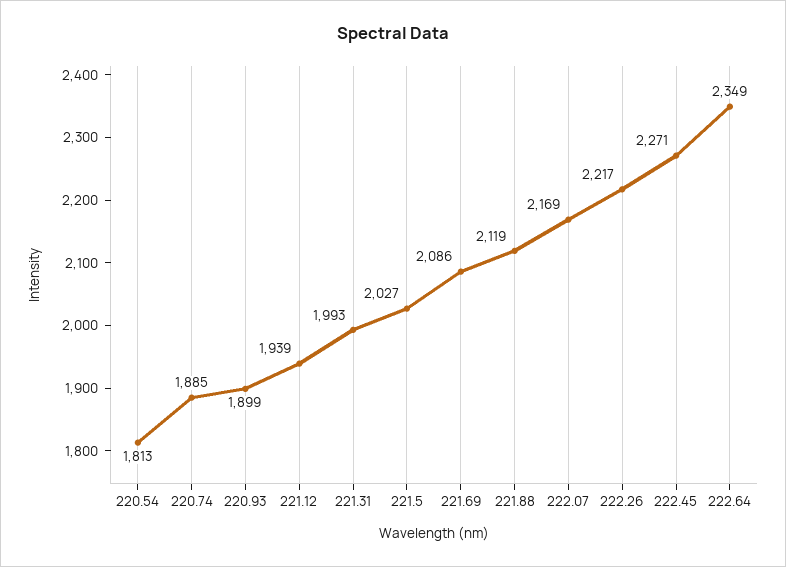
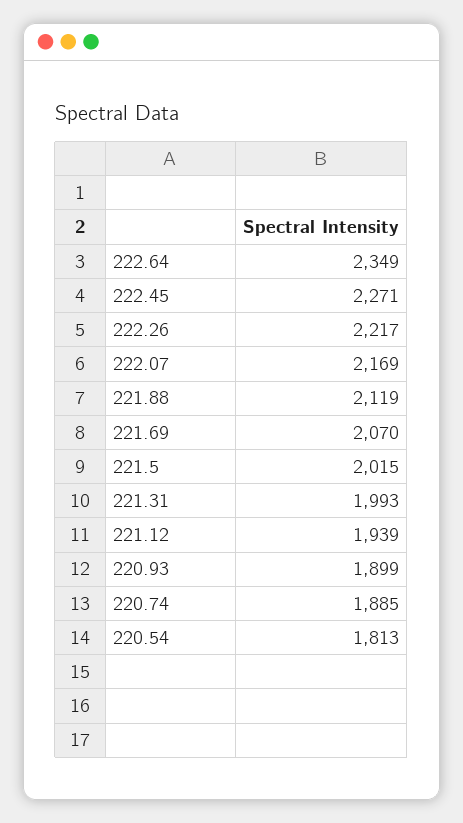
221.5: 2027 -> 2015
221.69: 2086 -> 2070

